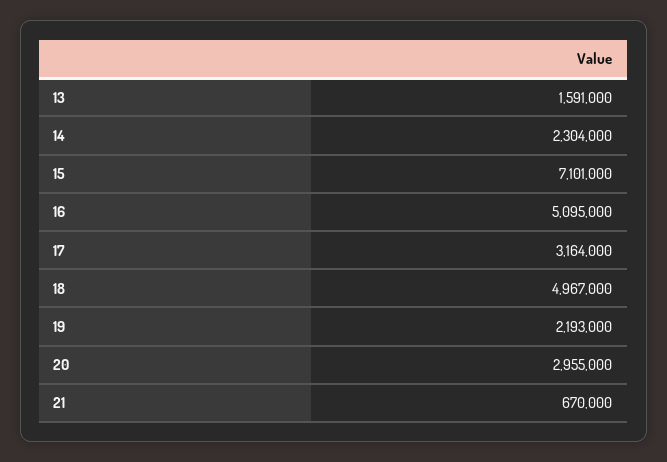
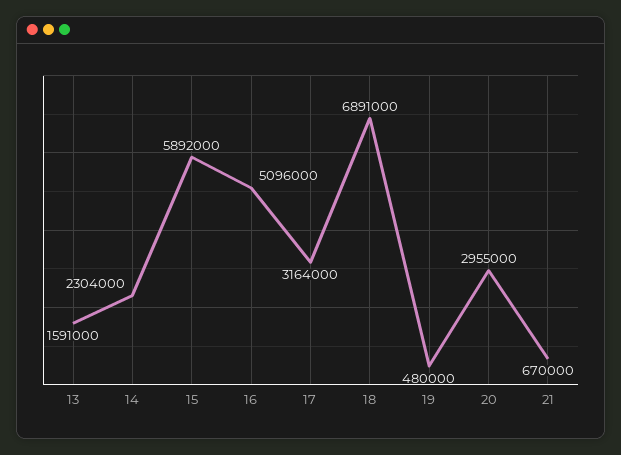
15: 7101000 -> 5892000
16: 5095000 -> 5096000
18: 4967000 -> 6891000
19: 2193000 -> 480000

